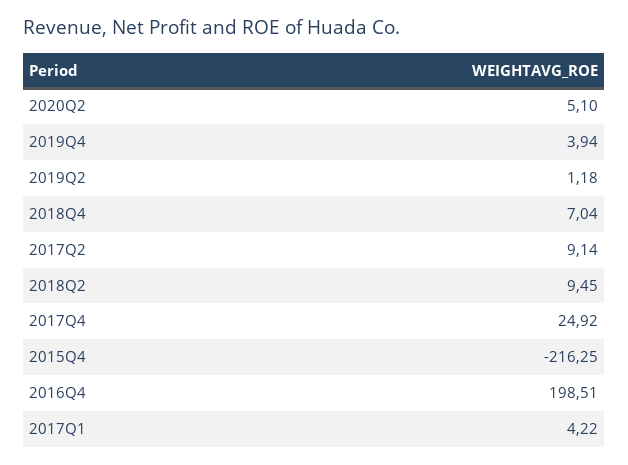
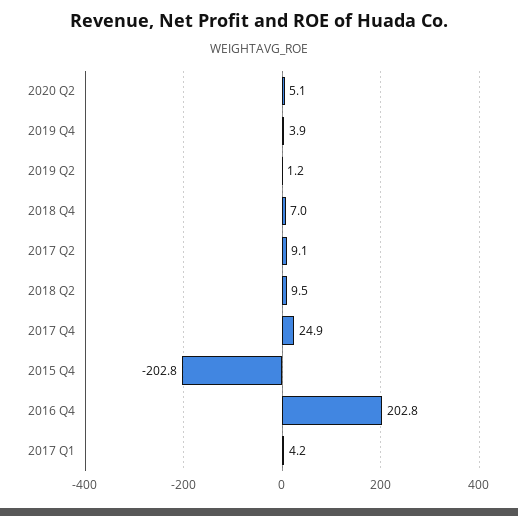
2015Q4: -216.25 -> -202.8
2016Q4: 198.51 -> 202.8

